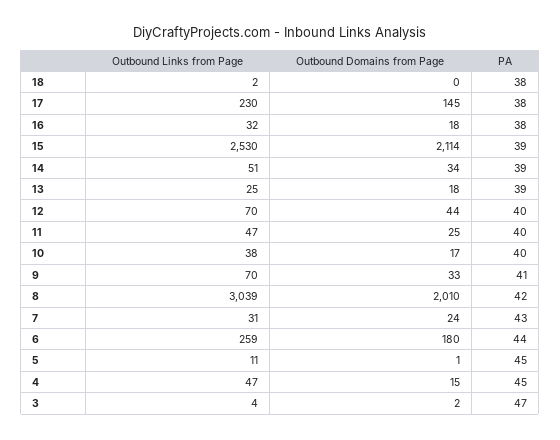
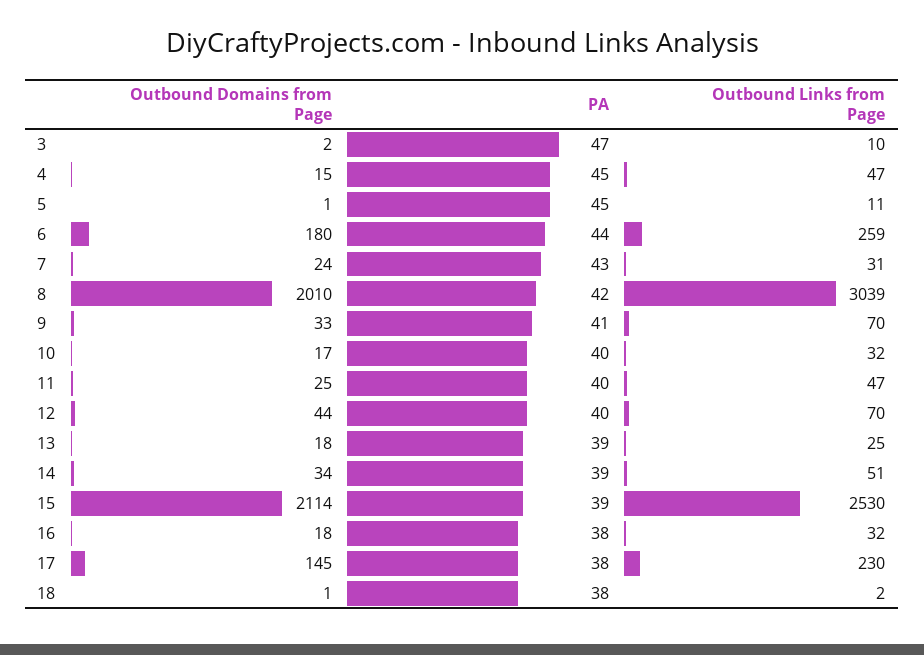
Outbound Domains from Page, 18: 0 -> 1
Outbound Links from Page, 10: 38 -> 32
Outbound Links from Page, 3: 4 -> 10

